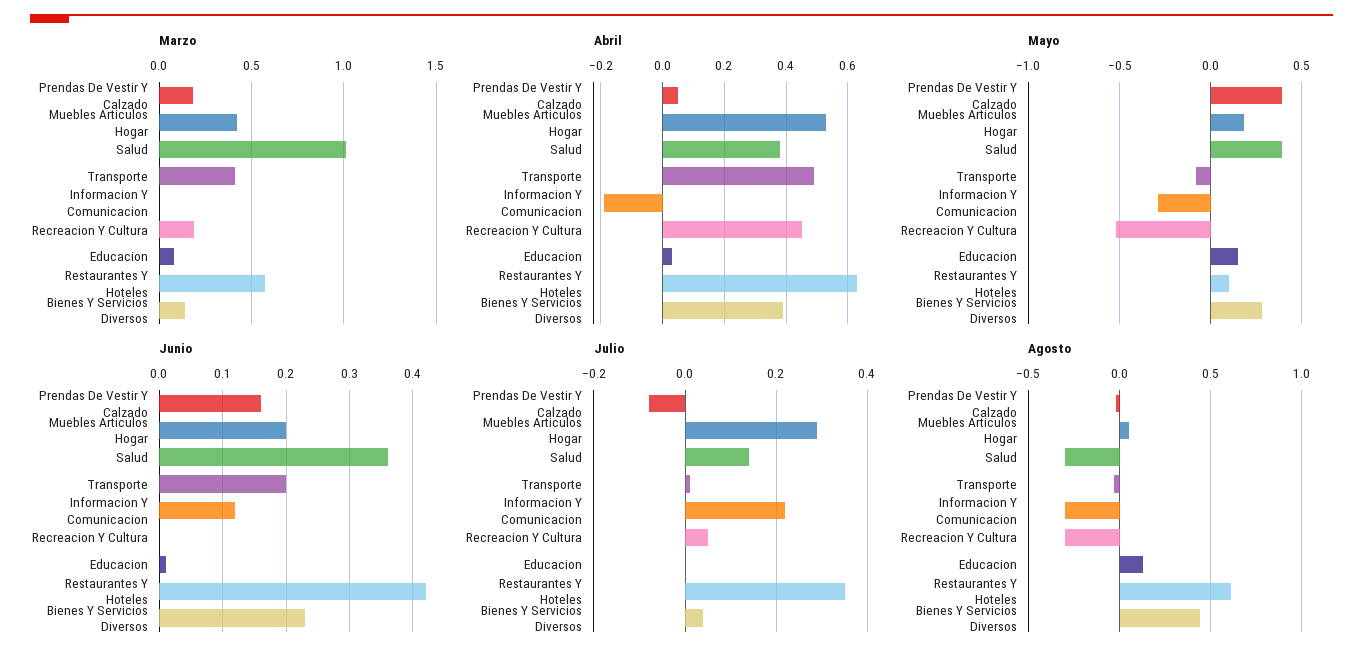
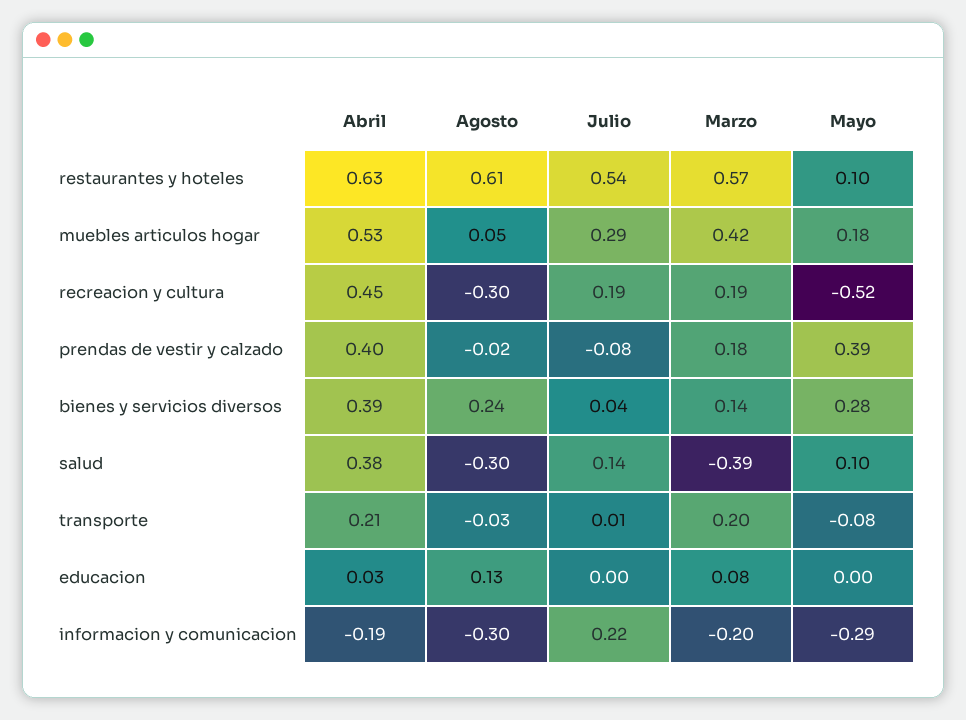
Marzo, Salud: 1 -> -0.39
Marzo, Transporte: 0.4 -> 0.2
Marzo, Informacion Y Comunicacion: 0 -> -0.2
Abril, Prendas De Vestir Y Calzado: 0.05 -> 0.4
Abril, Transporte: 0.5 -> 0.21
Mayo, Salud: 0.4 -> 0.1
Mayo, Educacion: 0.15 -> 0
Junio, Prendas De Vestir Y Calzado: 0.16 -> none
Junio, Muebles Articulos Hogar: 0.2 -> none
Junio, Salud: 0.36 -> none
Junio, Transporte: 0.2 -> none
Junio, Informacion Y Comunicacion: 0.12 -> none
Junio, Recreacion Y Cultura: 0 -> none
Junio, Educacion: 0.01 -> none
Junio, Restaurantes Y Hoteles: 0.42 -> none
Junio, Bienes Y Servicios Diversos: 0.23 -> none
Julio, Recreacion Y Cultura: 0.05 -> 0.19
Julio, Restaurantes Y Hoteles: 0.35 -> 0.54
Agosto, Bienes Y Servicios Diversos: 0.45 -> 0.24

